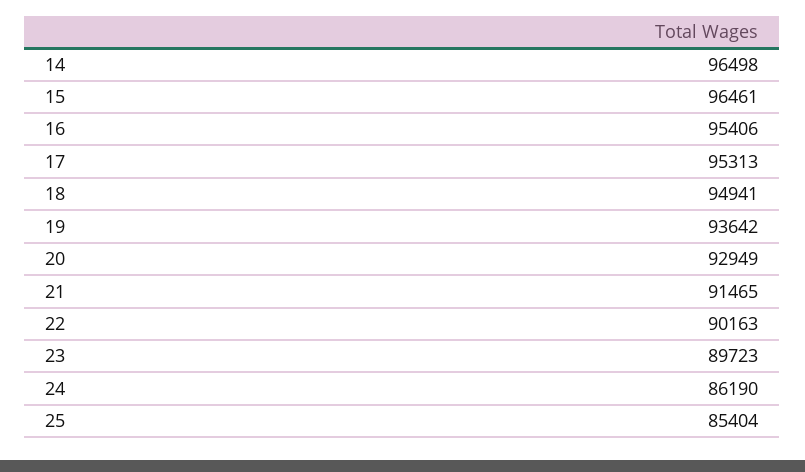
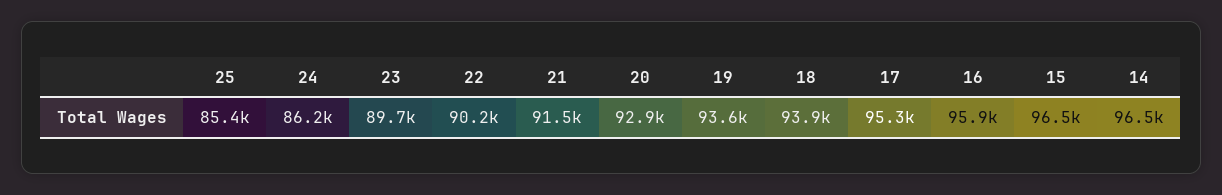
16: 95406 -> 95900
18: 94941 -> 93900

